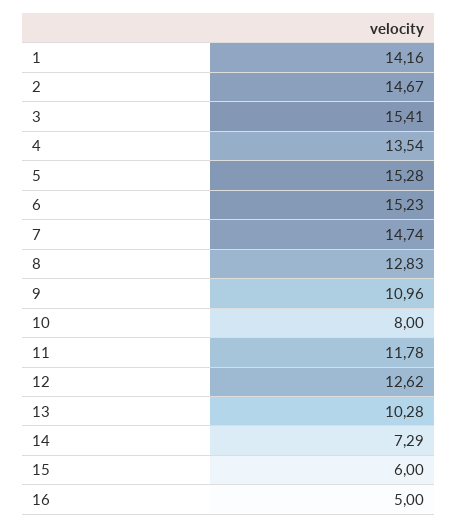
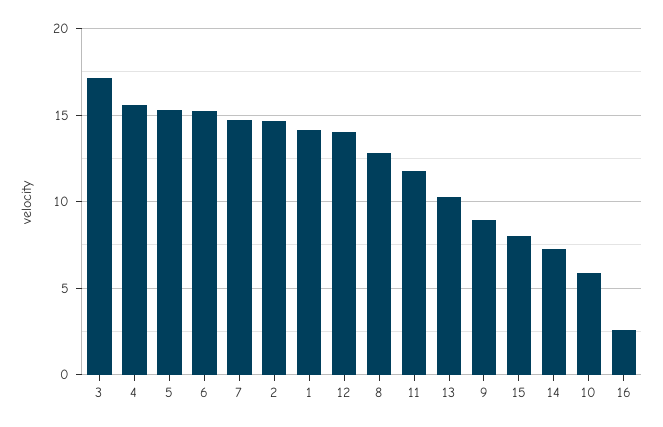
3: 15.41 -> 17
4: 13.54 -> 15.5
9: 10.96 -> 9
10: 8 -> 6
12: 12.62 -> 14
15: 6 -> 8
16: 5 -> 2.5

